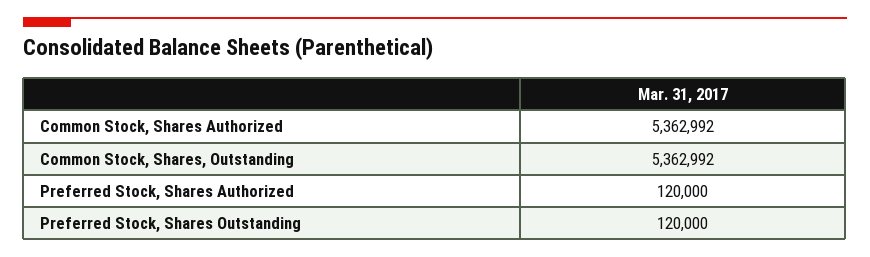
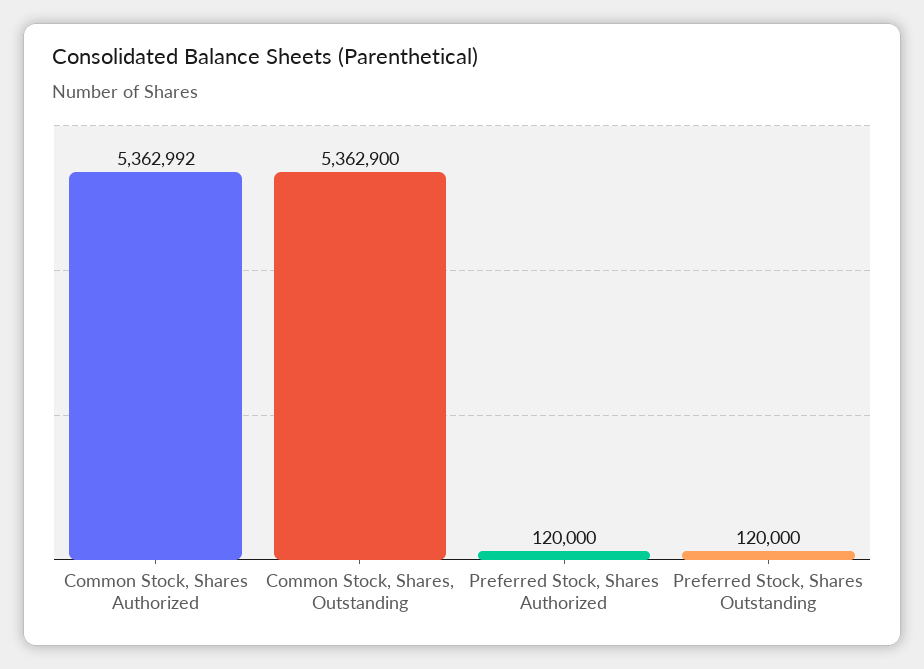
Common Stock, Shares, Outstanding: 5362992 -> 5362900

